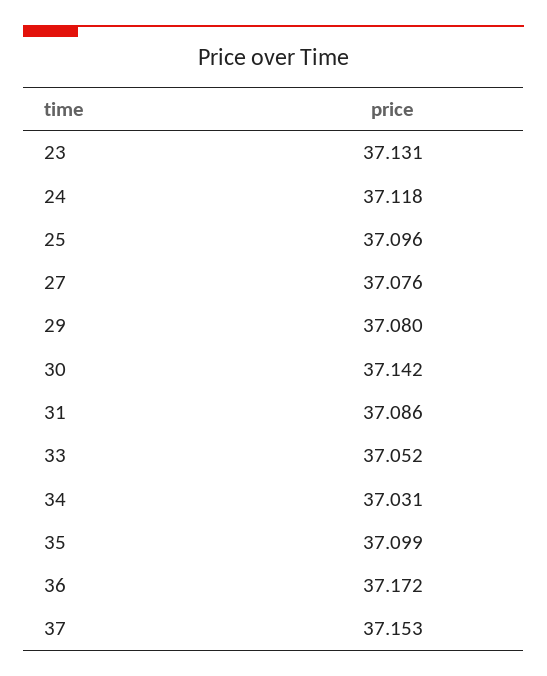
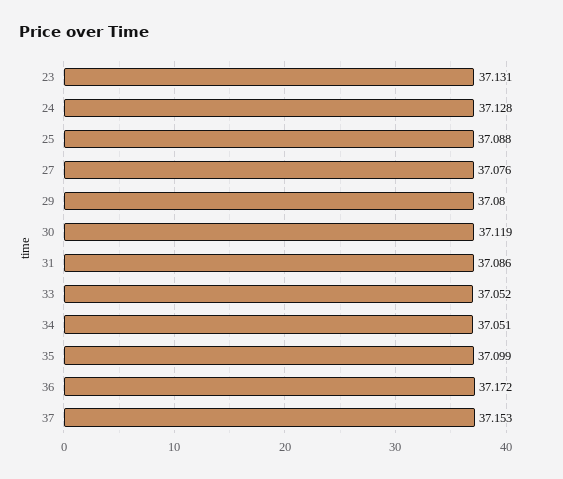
24: 37.118 -> 37.128
25: 37.096 -> 37.088
30: 37.142 -> 37.119
34: 37.031 -> 37.051

